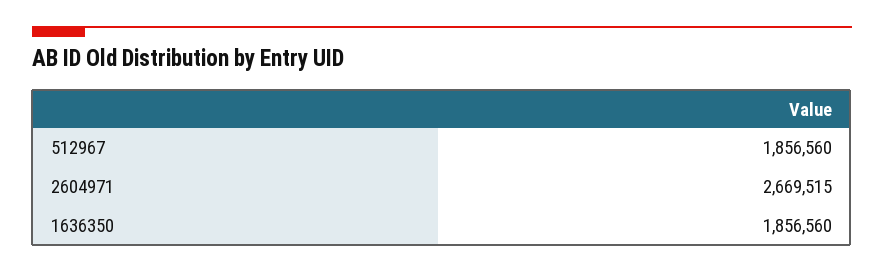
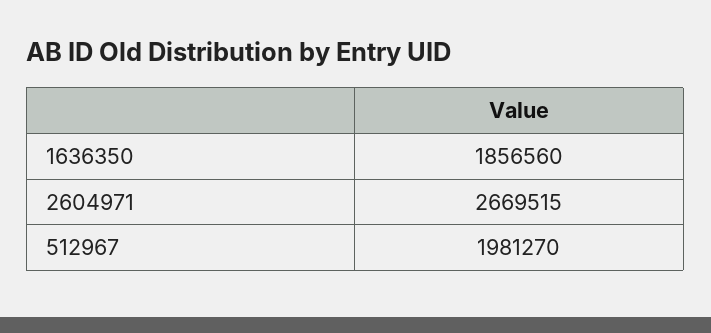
512967: 1856560 -> 1981270

